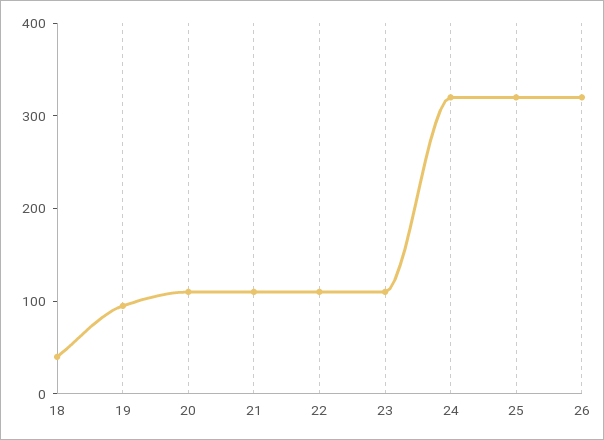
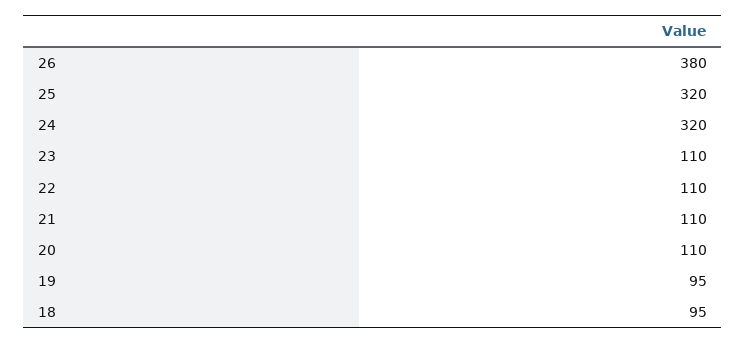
18: 40 -> 95
26: 320 -> 380

